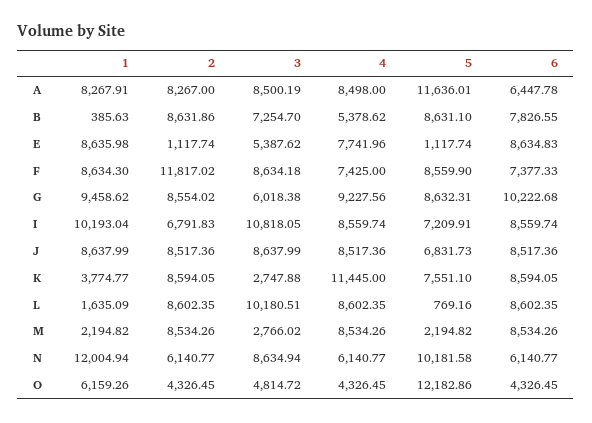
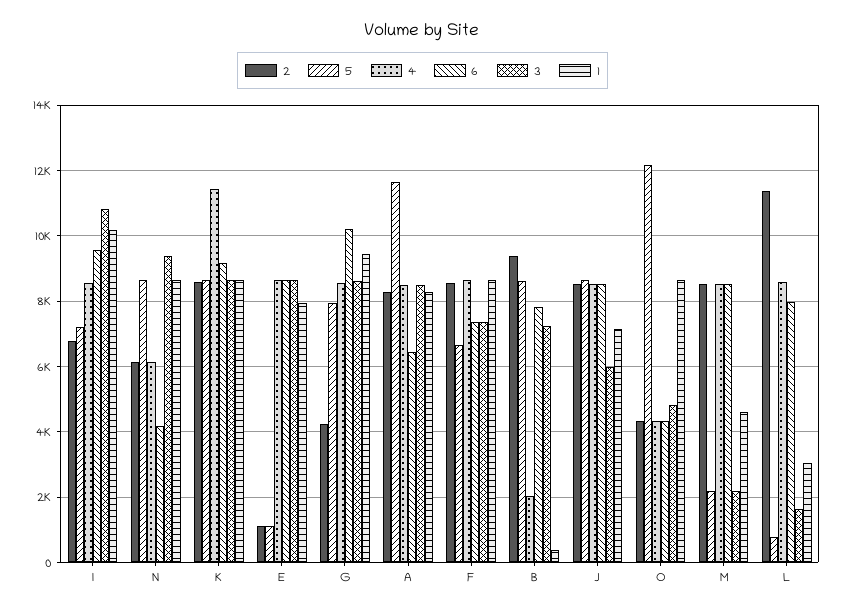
2, B: 8631.86 -> 9400
4, B: 5378.62 -> 2000
1, E: 8635.98 -> 8000
3, E: 5387.62 -> 8600
4, E: 7741.96 -> 8600
2, F: 11817.02 -> 8600
3, F: 8634.18 -> 7400
4, F: 7425 -> 8600
5, F: 8559.9 -> 6600
2, G: 8554.02 -> 4200
3, G: 6018.38 -> 8600
4, G: 9227.56 -> 8600
5, G: 8632.31 -> 8000
6, I: 8559.74 -> 9600
1, J: 8637.99 -> 7200
3, J: 8637.99 -> 6000
5, J: 6831.73 -> 8600
1, K: 3774.77 -> 8600
3, K: 2747.88 -> 8600
5, K: 7551.1 -> 8600
6, K: 8594.05 -> 9200
1, L: 1635.09 -> 3000
2, L: 8602.35 -> 11400
3, L: 10180.51 -> 1600
6, L: 8602.35 -> 8000
1, M: 2194.82 -> 4600
3, M: 2766.02 -> 2200
1, N: 12004.94 -> 8600
3, N: 8634.94 -> 9400
5, N: 10181.58 -> 8600
6, N: 6140.77 -> 4200
1, O: 6159.26 -> 8600

